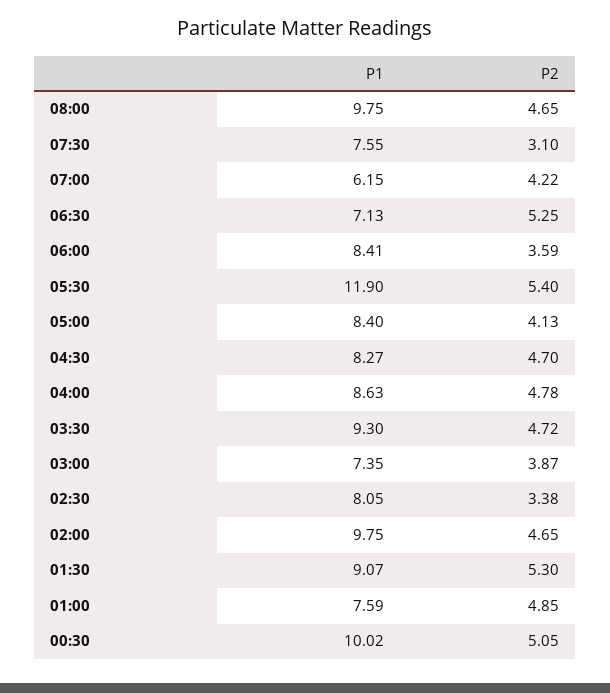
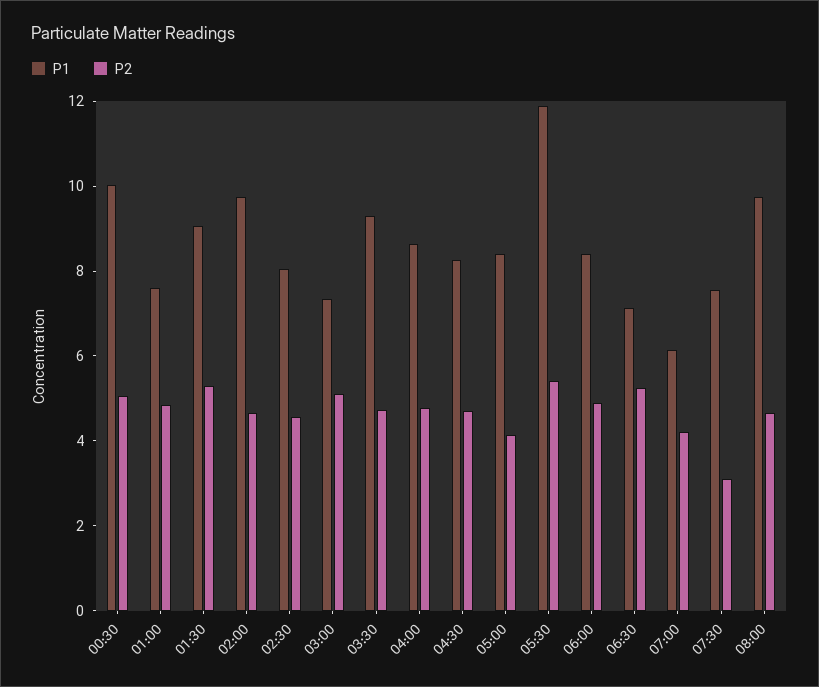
P2, 06:00: 3.59 -> 5
P2, 03:00: 3.87 -> 5
P2, 02:30: 3.38 -> 4.5

